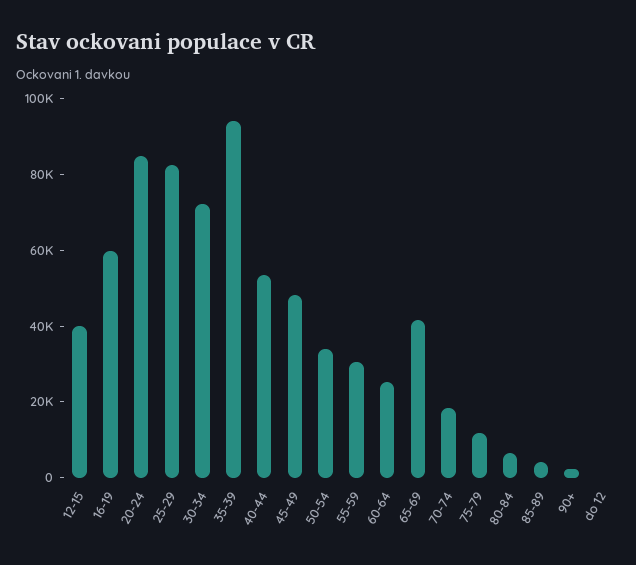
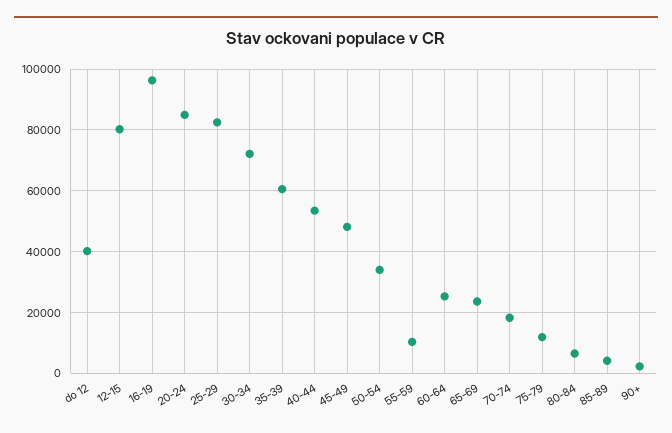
12-15: 40000 -> 80000
16-19: 60000 -> 96000
35-39: 95000 -> 60000
55-59: 30000 -> 10000
65-69: 40000 -> 24000
do 12: 0 -> 40000

